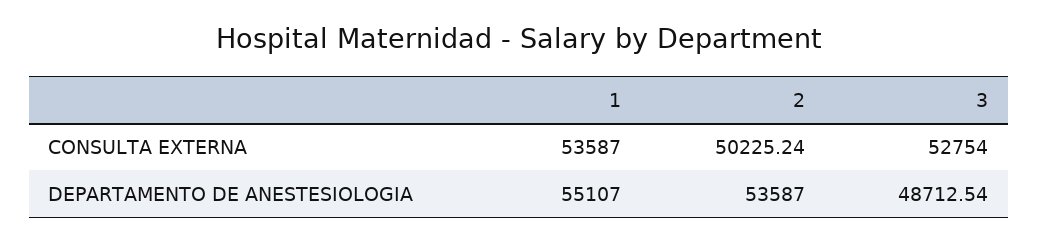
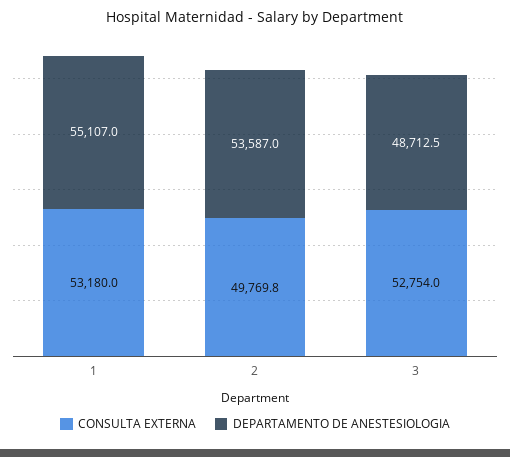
CONSULTA EXTERNA, 1: 53587 -> 53180
CONSULTA EXTERNA, 2: 50225.24 -> 49769.8

